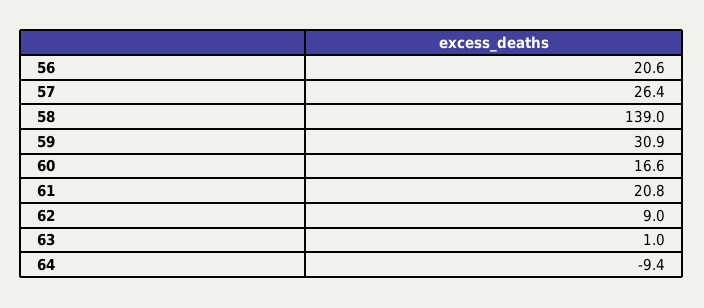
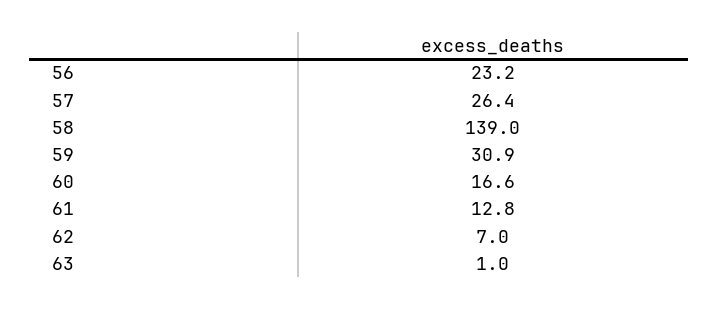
56: 20.6 -> 23.2
61: 20.8 -> 12.8
62: 9 -> 7
64: -9.4 -> none

